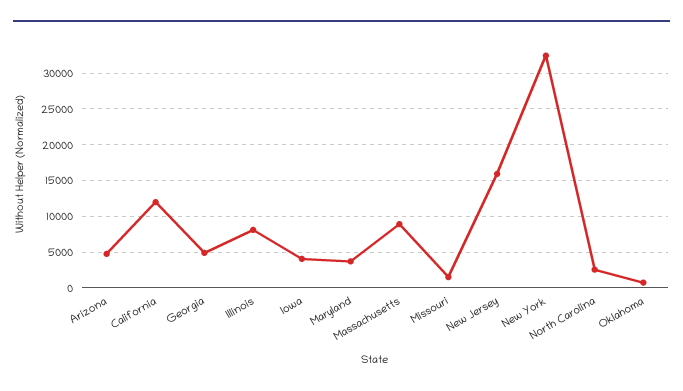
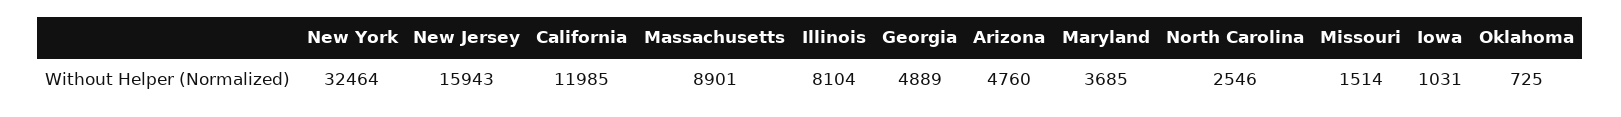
Iowa: 4000 -> 1031

